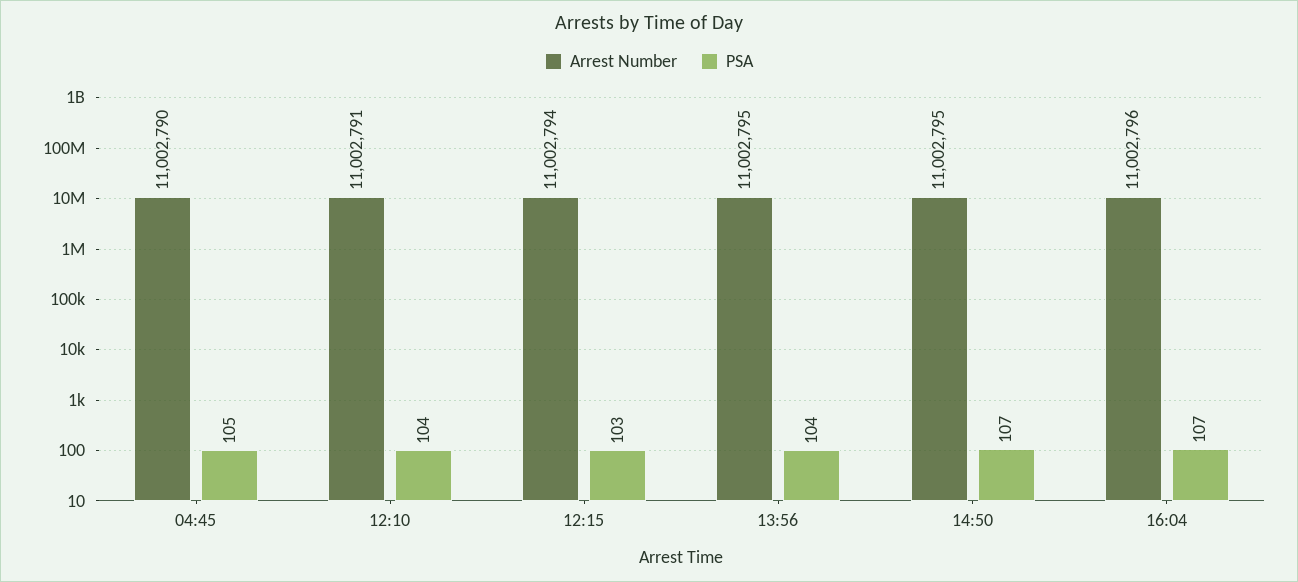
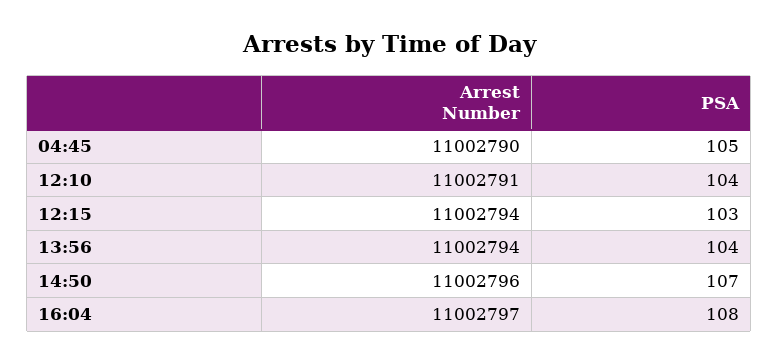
Arrest Number, 13:56: 11002795 -> 11002794
Arrest Number, 14:50: 11002795 -> 11002796
Arrest Number, 16:04: 11002796 -> 11002797
PSA, 16:04: 107 -> 108

